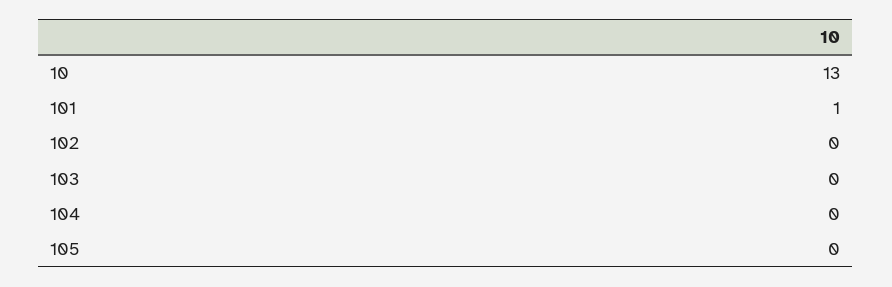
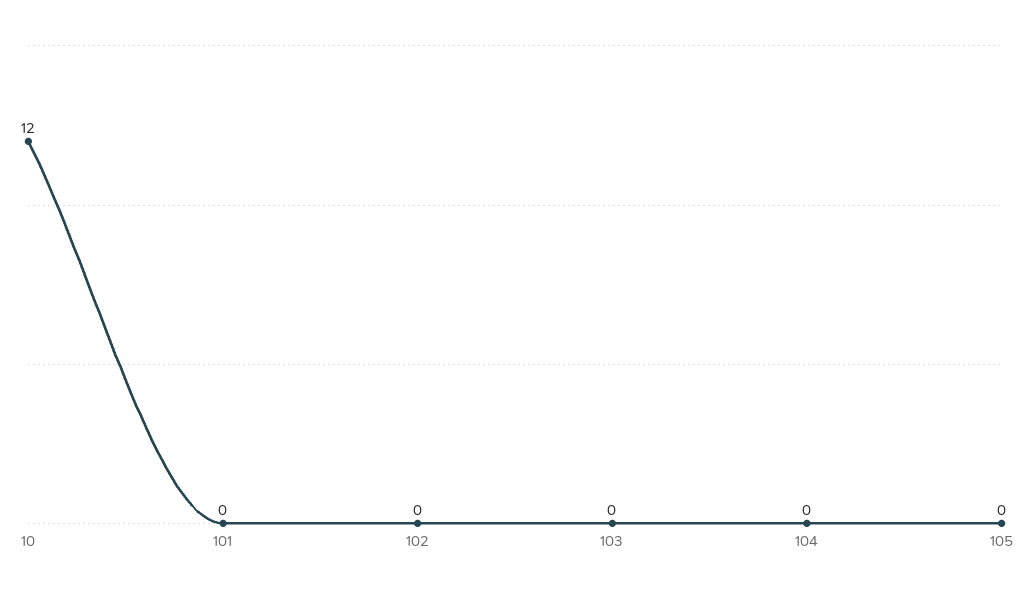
10: 13 -> 12
101: 1 -> 0

